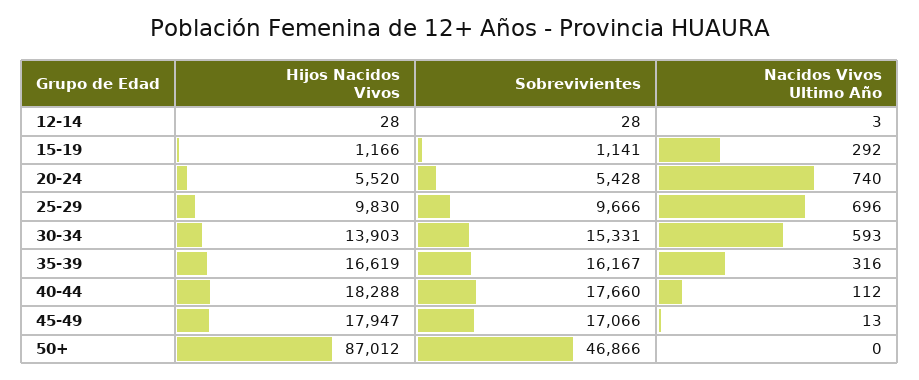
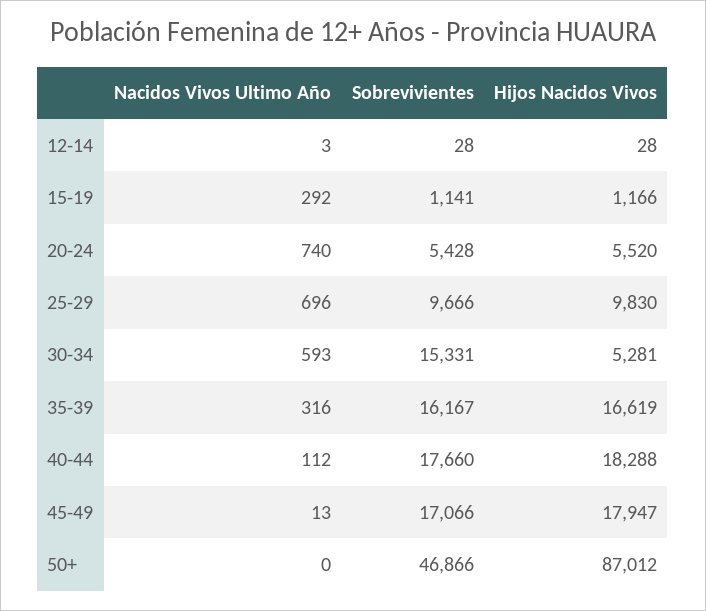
Hijos Nacidos Vivos, 30-34: 13903 -> 5281

